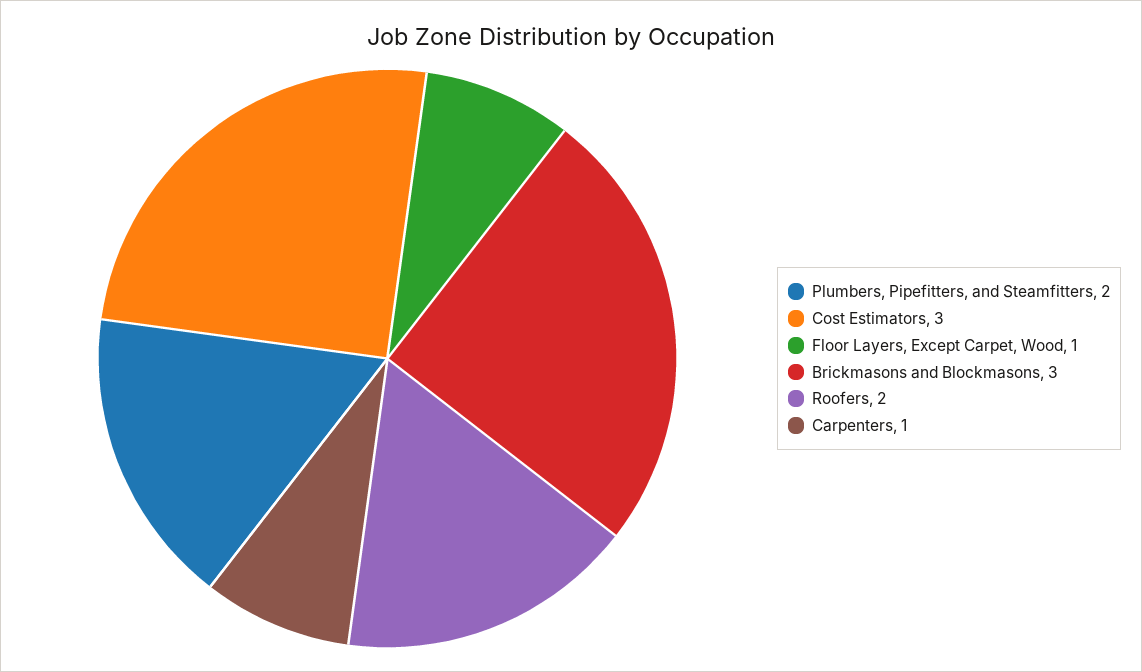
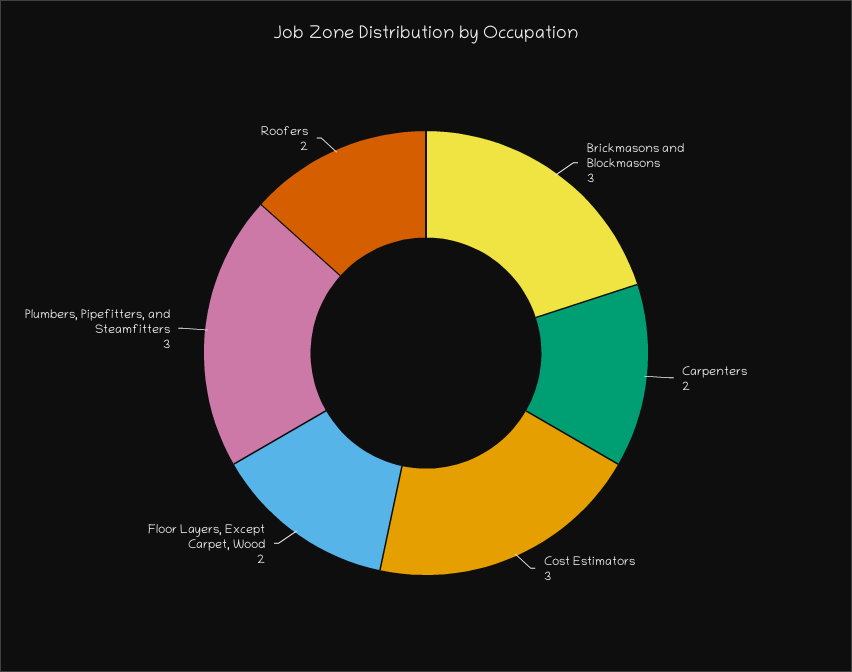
Plumbers, Pipefitters, and Steamfitters: 2 -> 3
Floor Layers, Except Carpet, Wood: 1 -> 2
Carpenters: 1 -> 2

